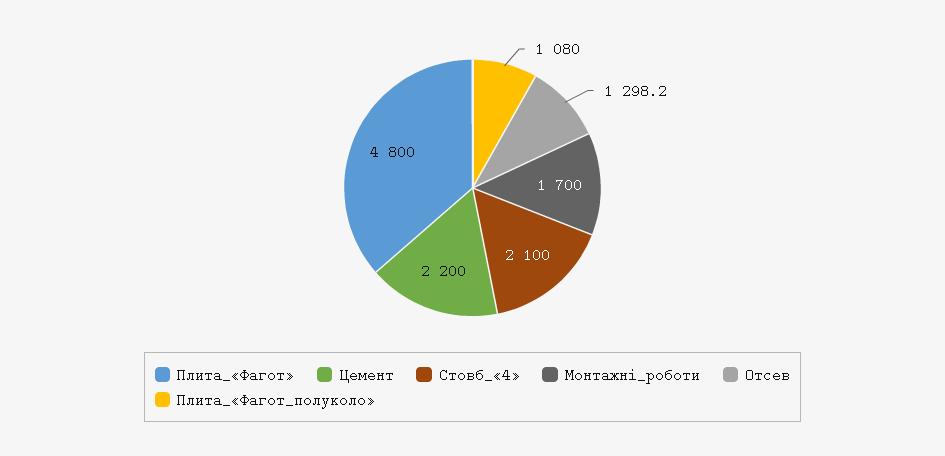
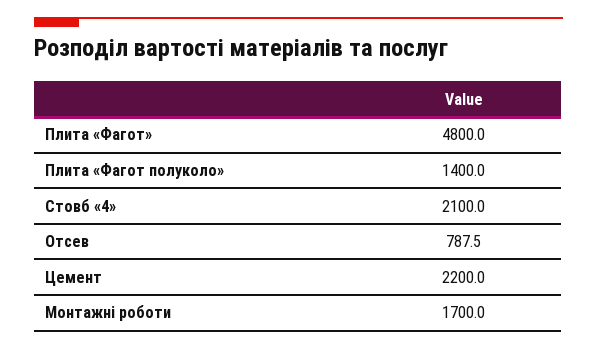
Отсев: 1298.2 -> 787.5
Плита_«Фагот_полуколо»: 1080 -> 1400

